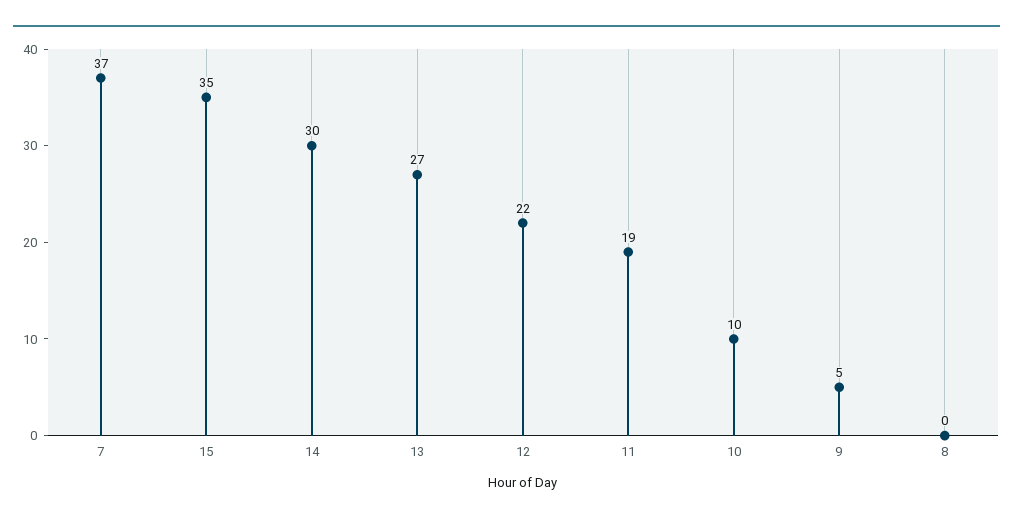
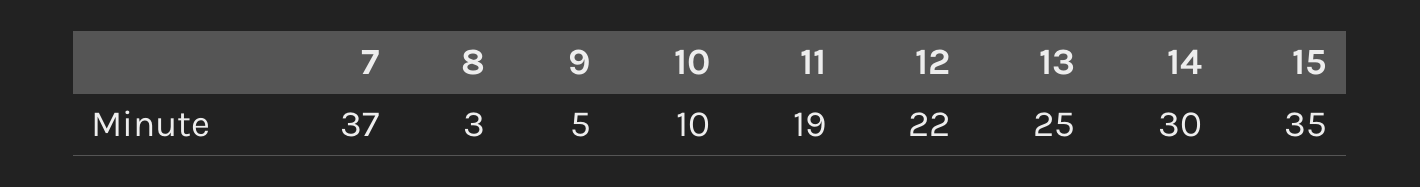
13: 27 -> 25
8: 0 -> 3

